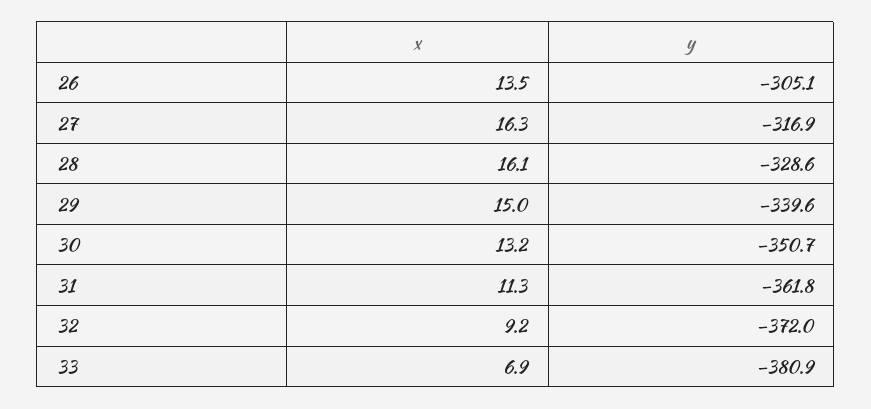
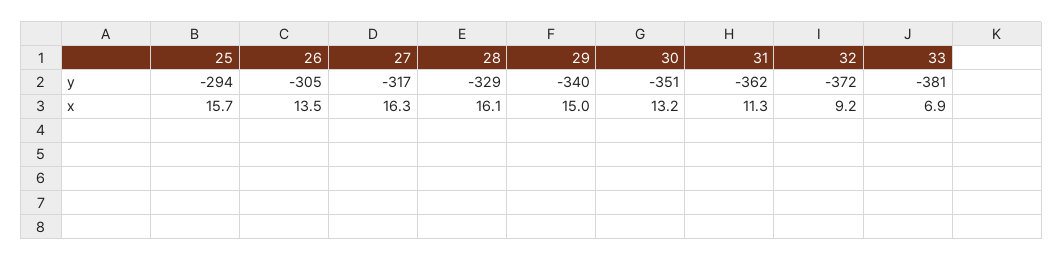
y, 25: none -> -294
x, 25: none -> 15.7

